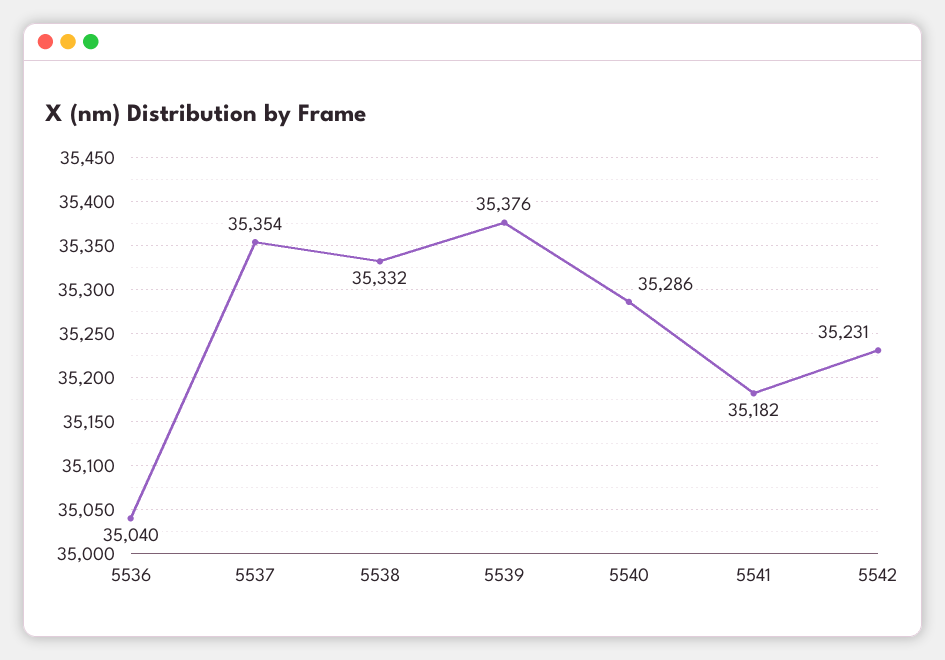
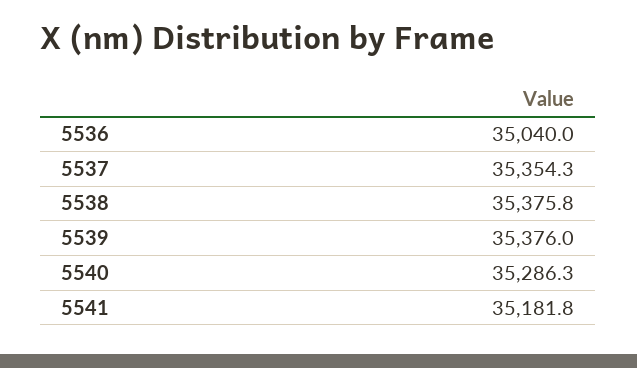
5538: 35332 -> 35375.8
5542: 35231 -> none

